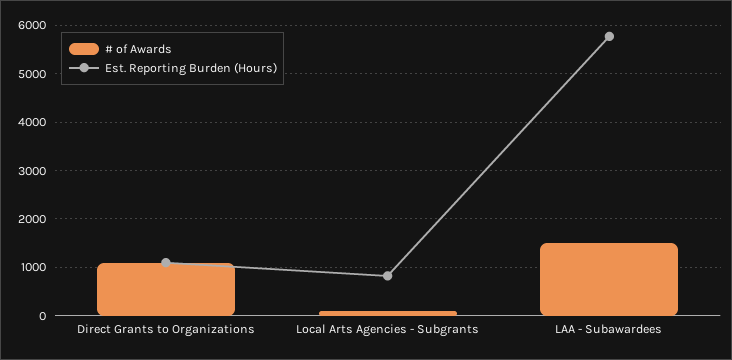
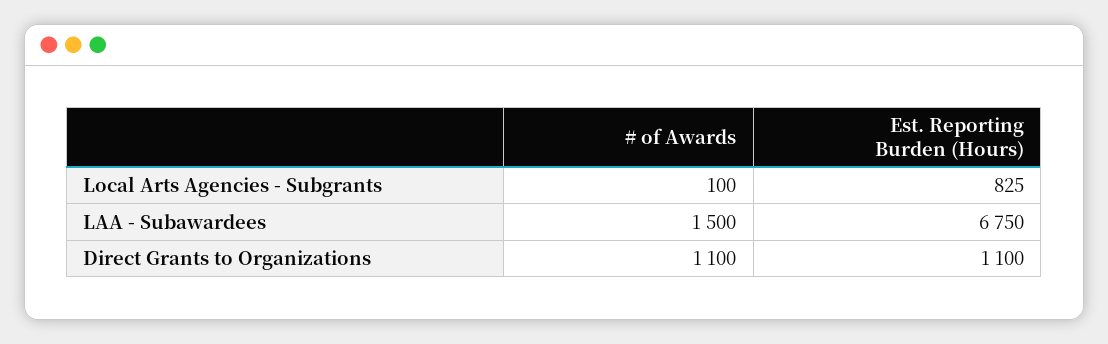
Est. Reporting Burden (Hours), LAA - Subawardees: 5800 -> 6750

